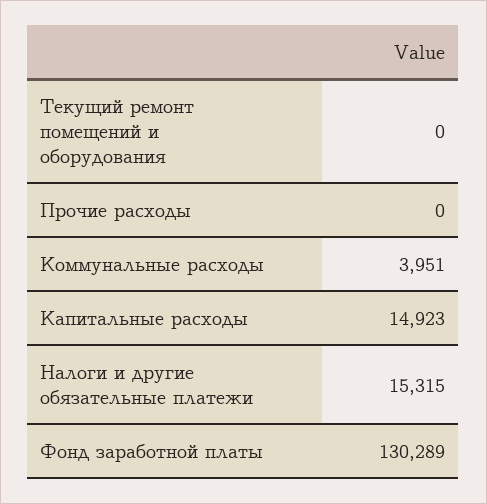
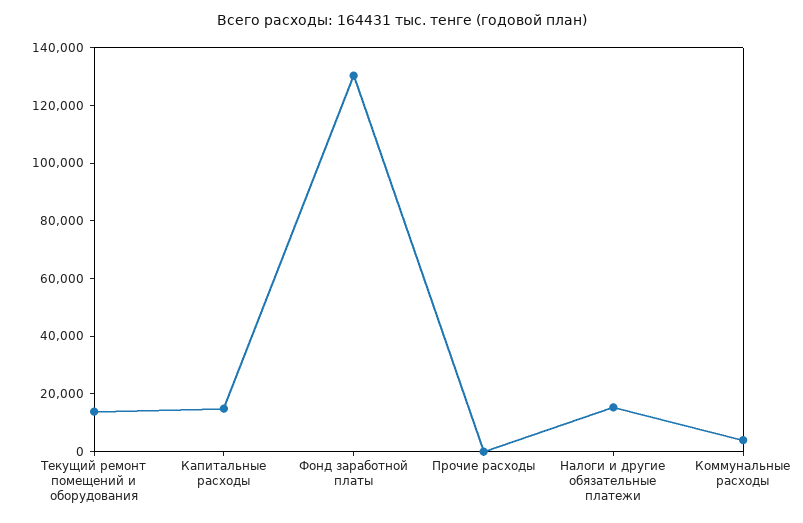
Текущий ремонт помещений и оборудования: 0 -> 15000

